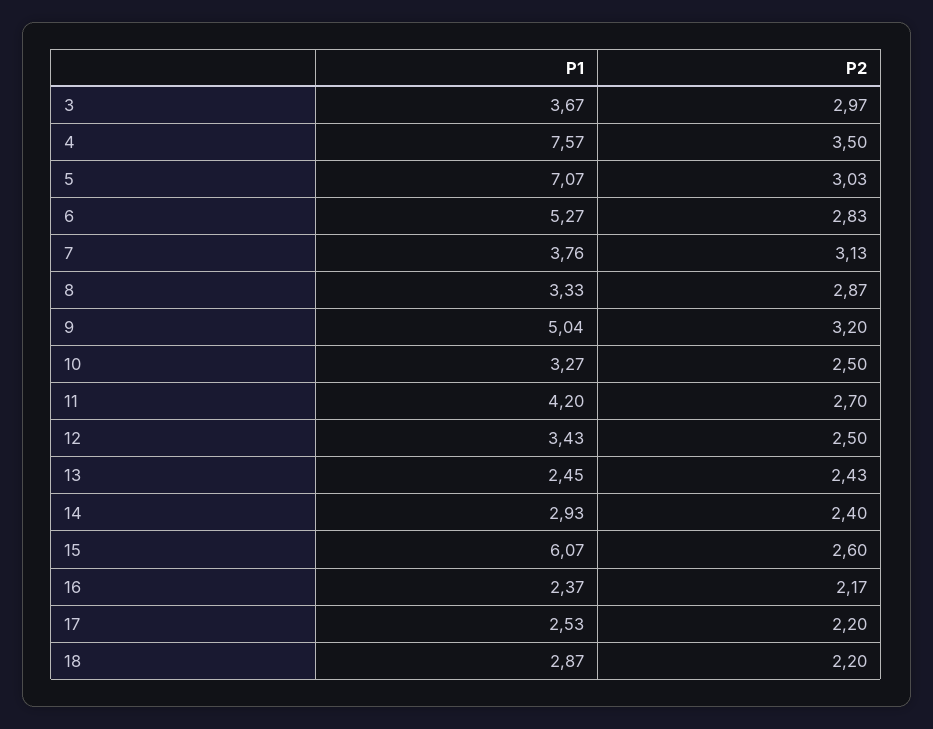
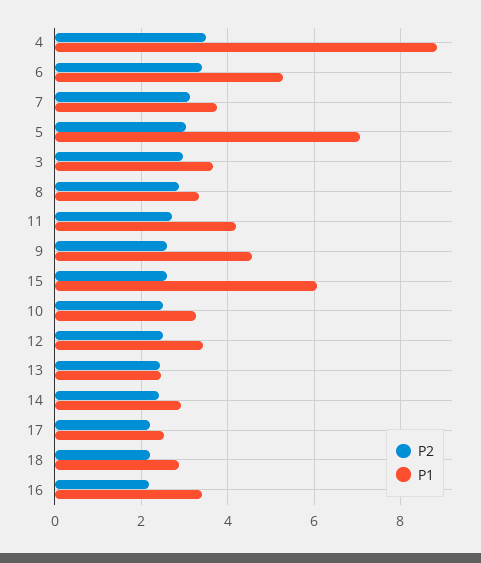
P1, 4: 7.57 -> 8.8
P2, 6: 2.83 -> 3.4
P1, 9: 5.04 -> 4.6
P2, 9: 3.2 -> 2.6
P1, 16: 2.37 -> 3.4

